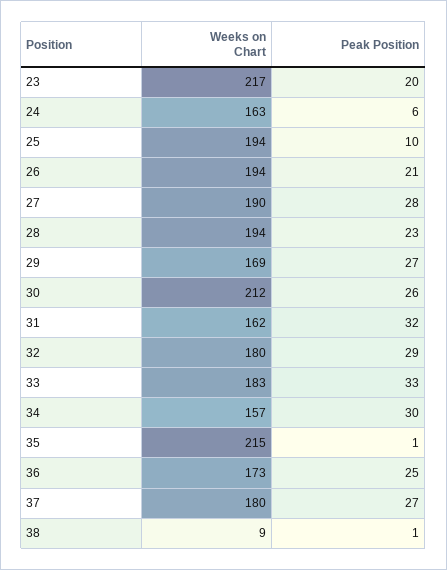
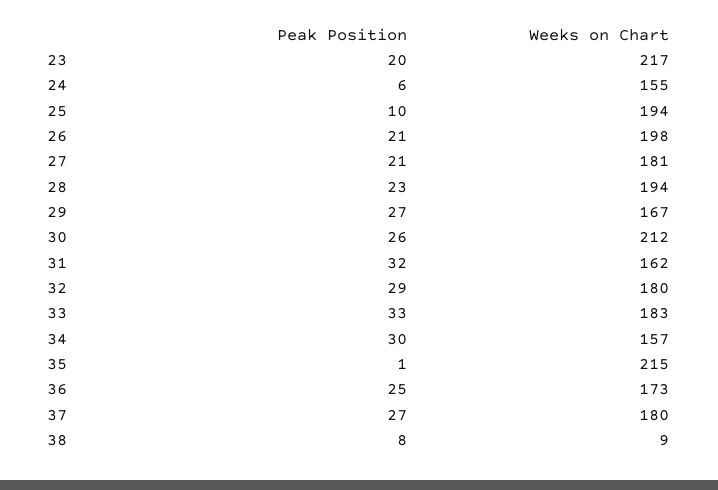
Weeks on Chart, 24: 163 -> 155
Weeks on Chart, 26: 194 -> 198
Weeks on Chart, 27: 190 -> 181
Peak Position, 27: 28 -> 21
Weeks on Chart, 29: 169 -> 167
Peak Position, 38: 1 -> 8

